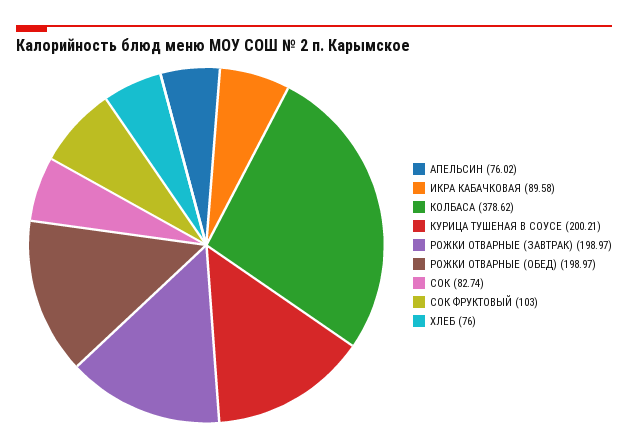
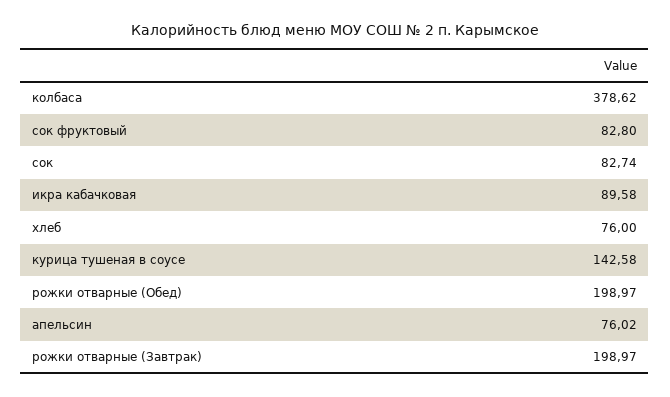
КУРИЦА ТУШЕНАЯ В СОУСЕ: 200.21 -> 142.58
СОК ФРУКТОВЫЙ: 103 -> 82.8

